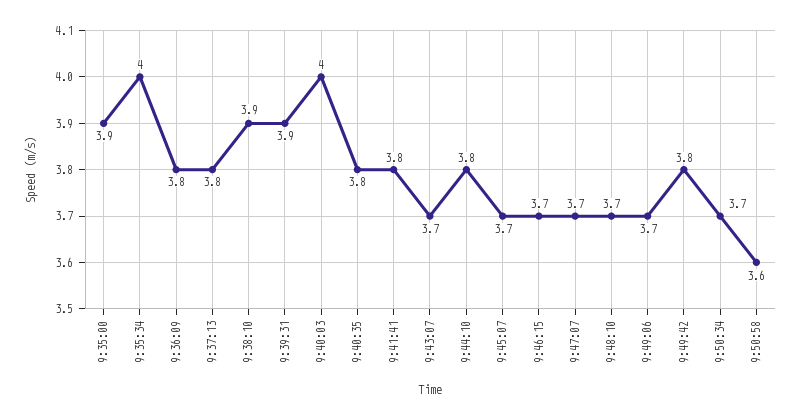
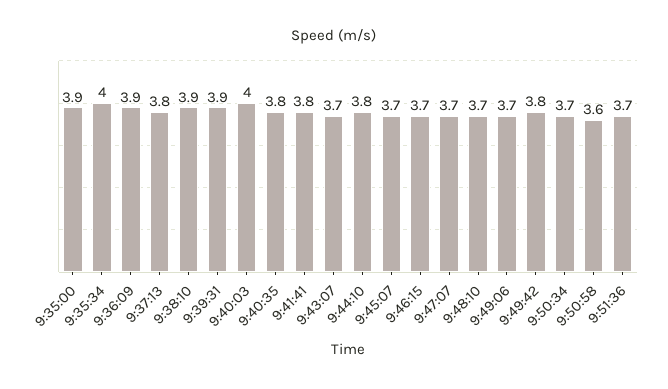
9:36:09: 3.8 -> 3.9
9:51:36: none -> 3.7

